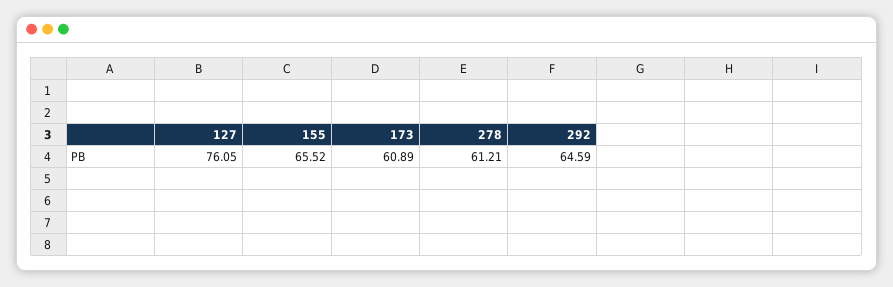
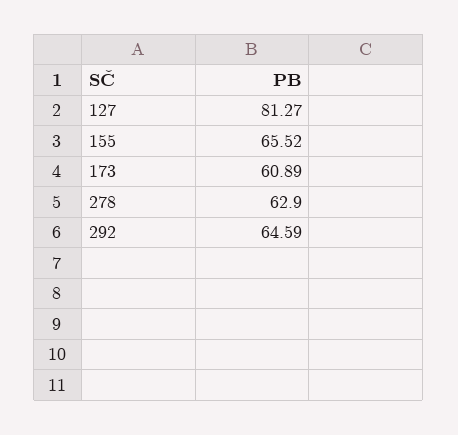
127: 76.05 -> 81.27
278: 61.21 -> 62.9

